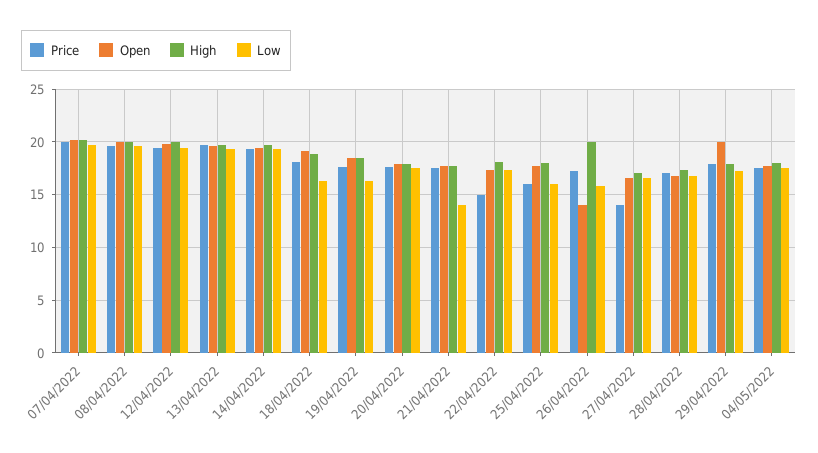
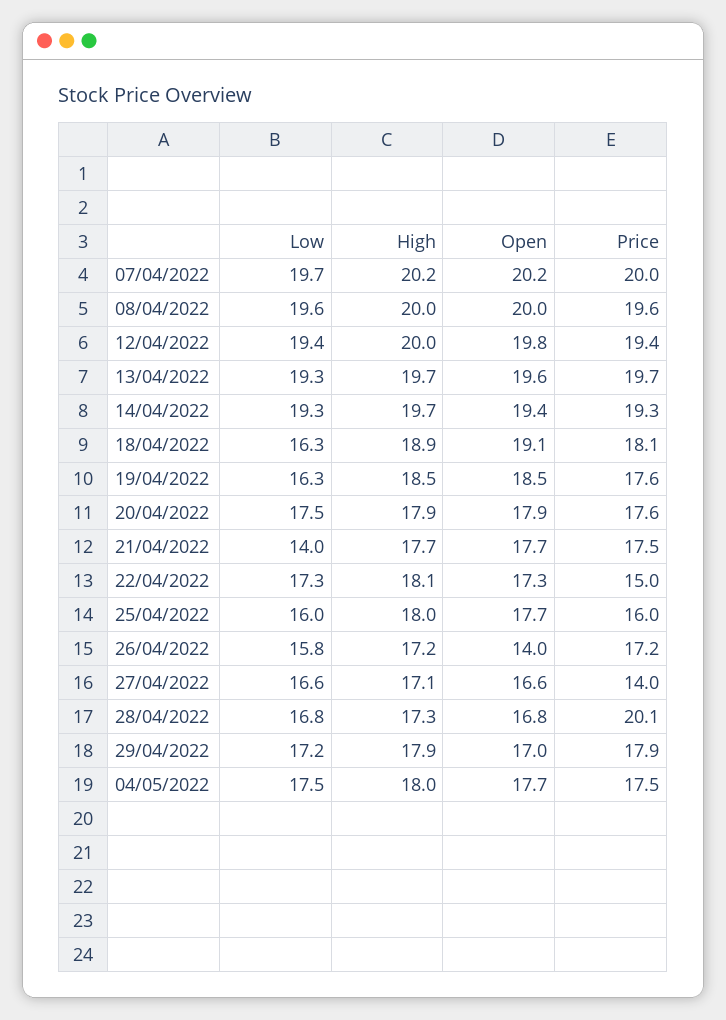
High, 26/04/2022: 20 -> 17.2
Price, 28/04/2022: 17 -> 20.1
Open, 29/04/2022: 20 -> 17

